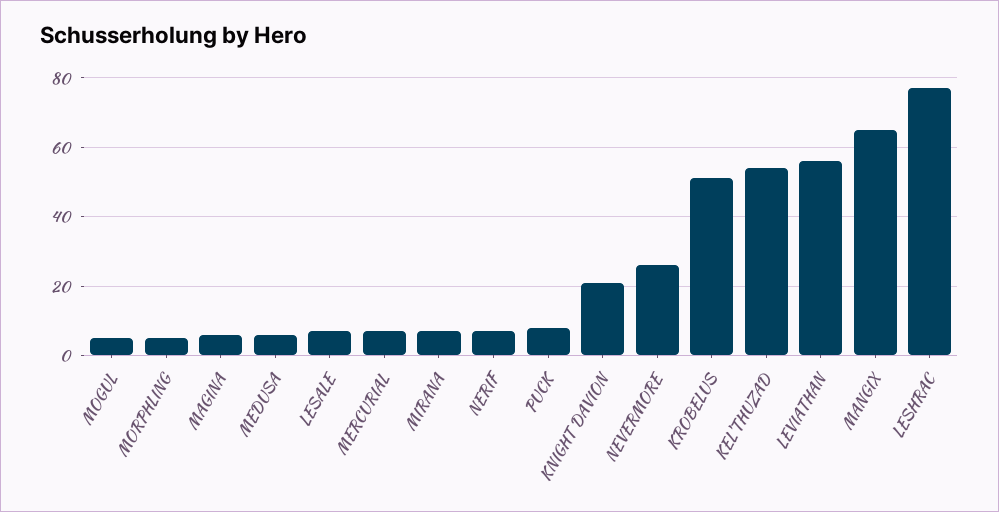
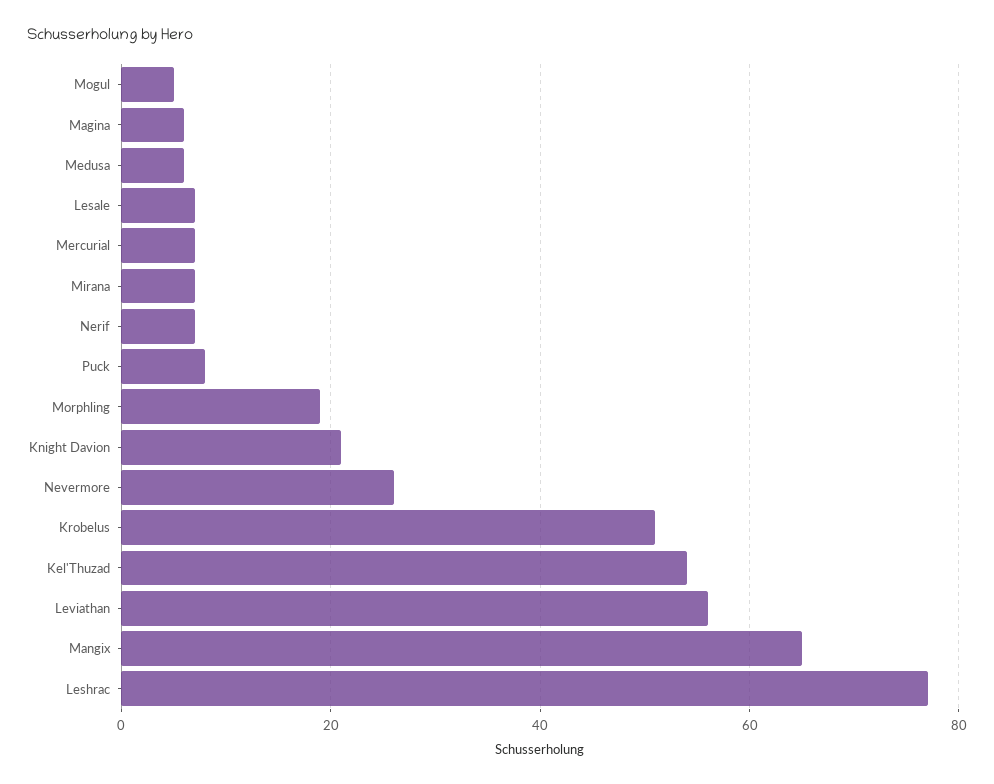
MORPHLING: 5 -> 20

